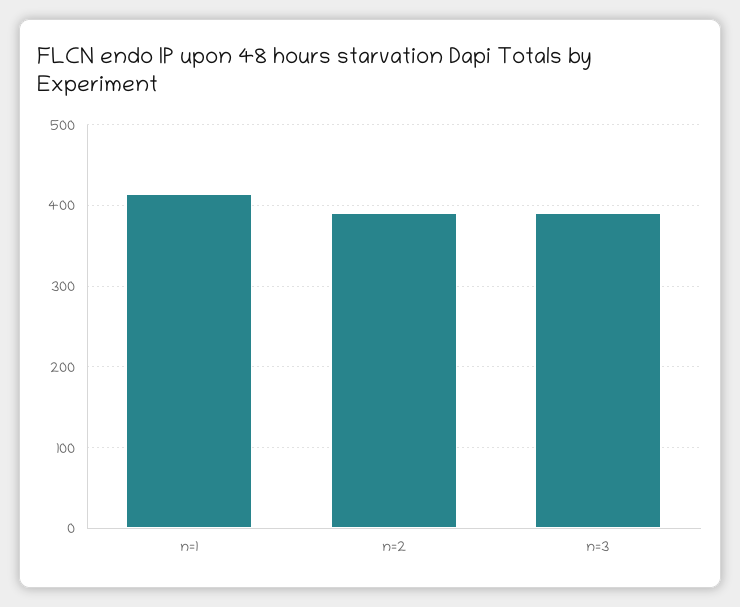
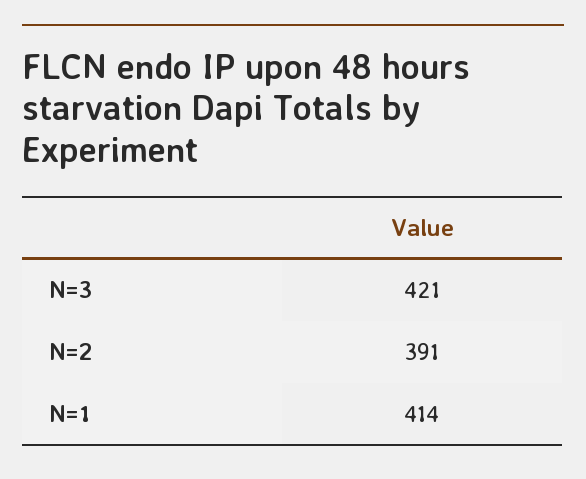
n=3: 390 -> 421

